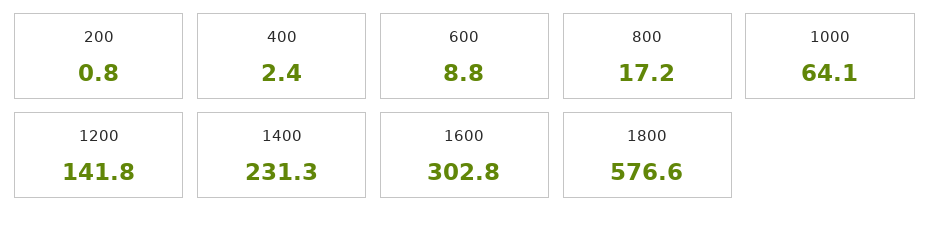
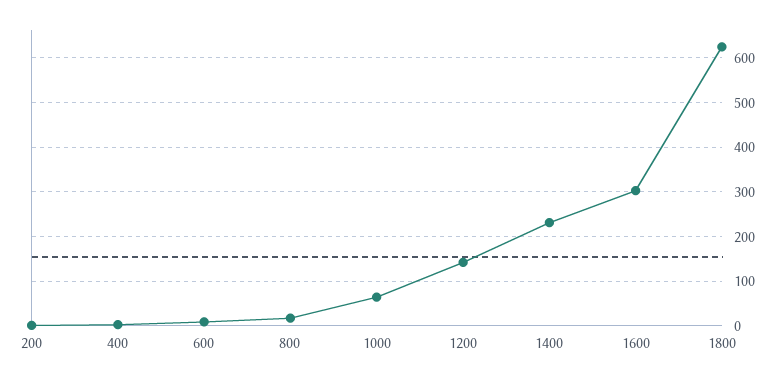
1800: 576.6 -> 620

